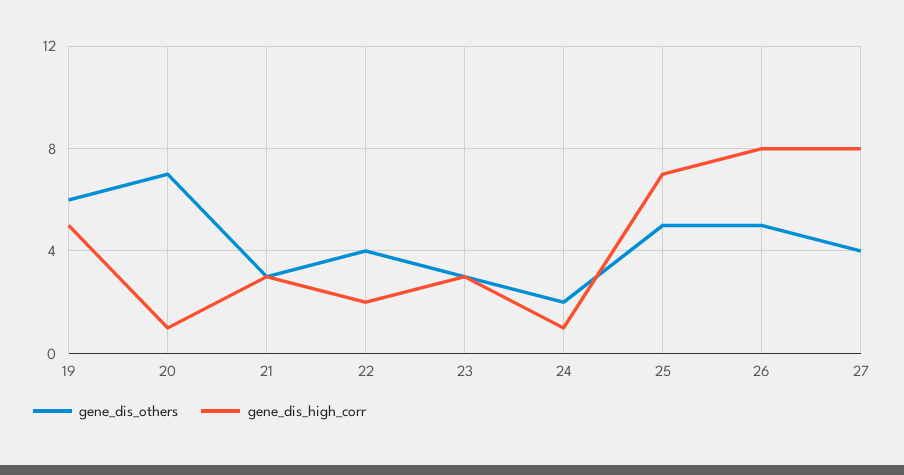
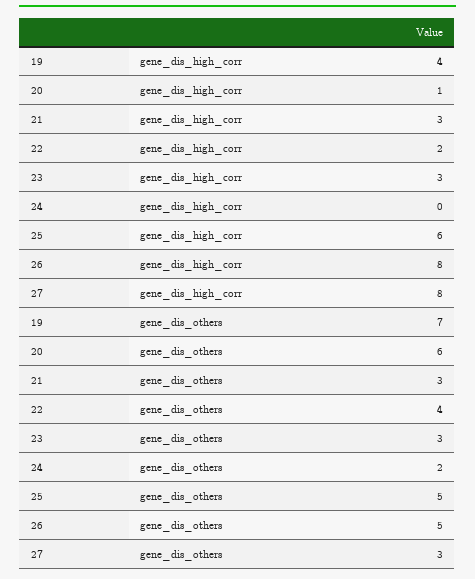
gene_dis_others, 19: 6 -> 7
gene_dis_high_corr, 19: 5 -> 4
gene_dis_others, 20: 7 -> 6
gene_dis_high_corr, 24: 1 -> 0
gene_dis_high_corr, 25: 7 -> 6
gene_dis_others, 27: 4 -> 3

